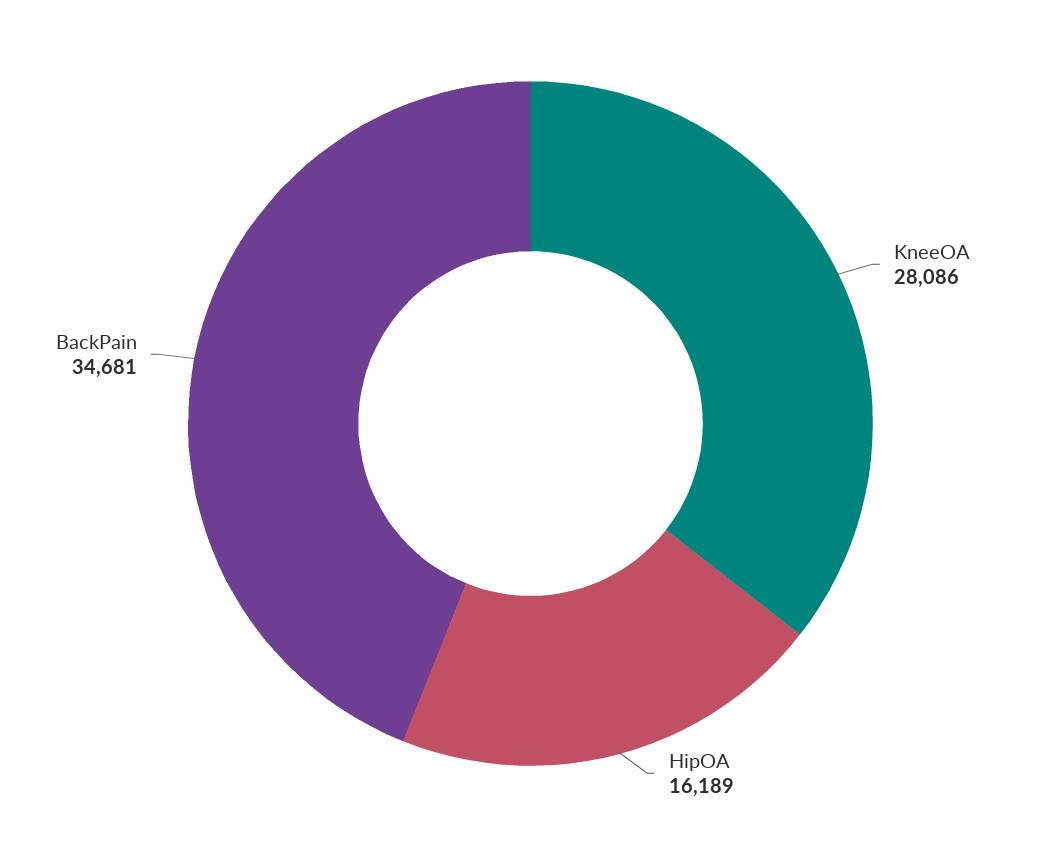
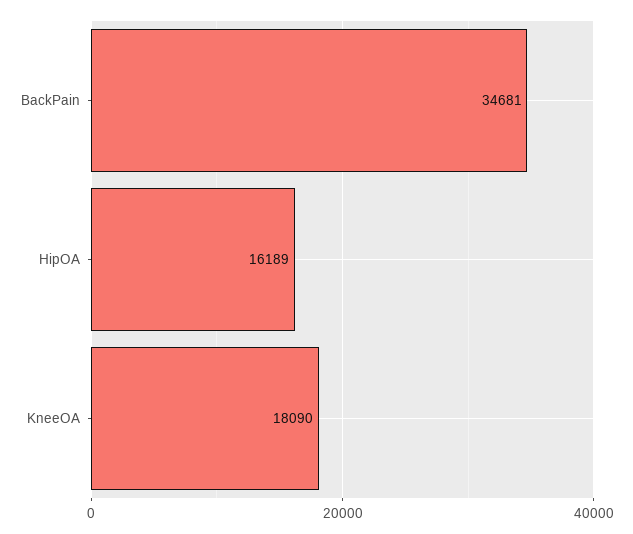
KneeOA: 28086 -> 18090

